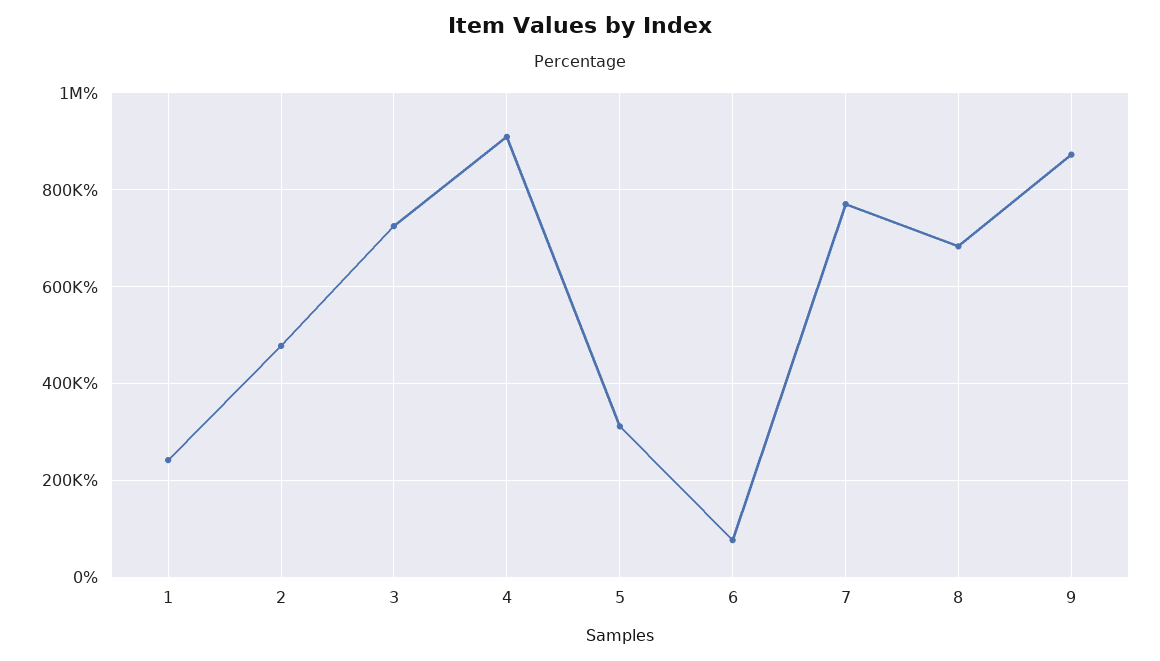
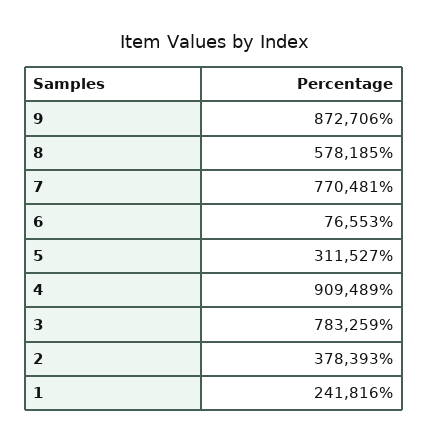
2: 480000 -> 378393
3: 720000 -> 783259
8: 680000 -> 578185

